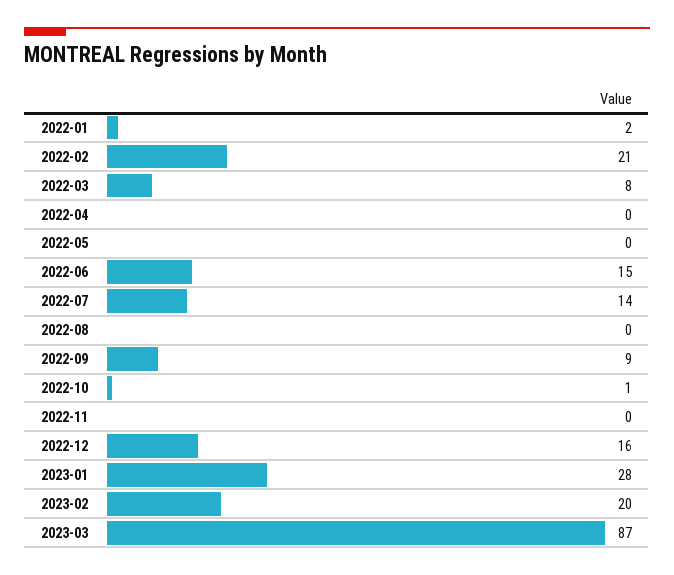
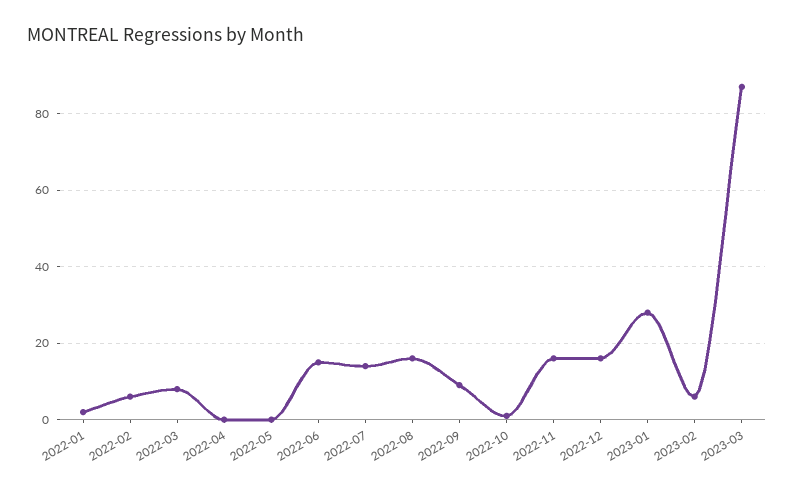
2022-02: 21 -> 5
2022-08: 0 -> 15
2022-11: 0 -> 15
2023-02: 20 -> 5

